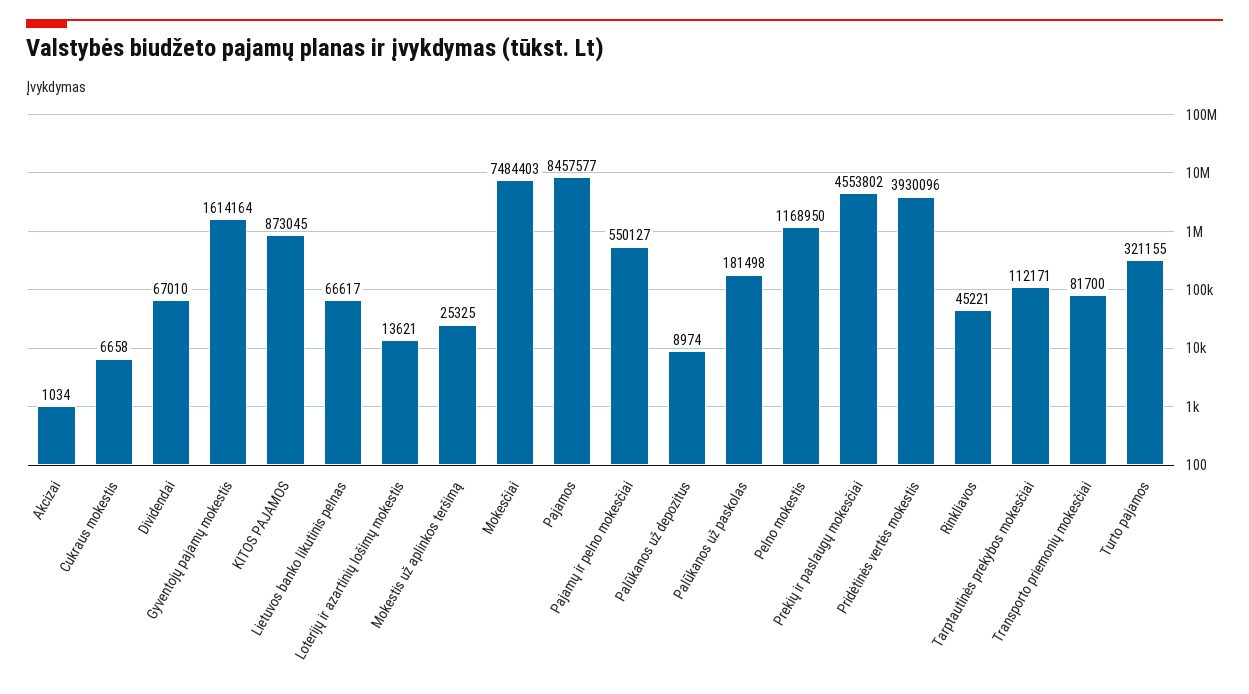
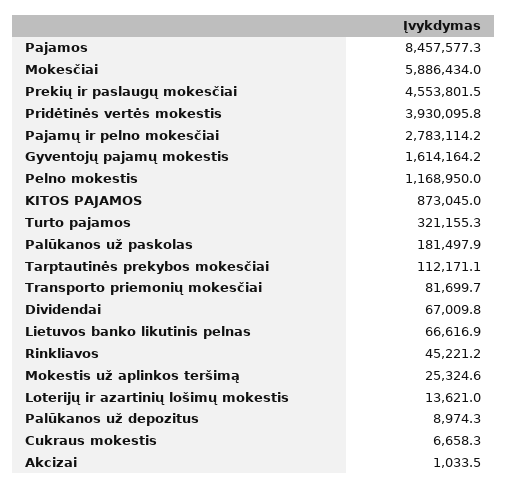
Mokesčiai: 7484403 -> 5886434
Pajamų ir pelno mokesčiai: 550127 -> 2783114.2

